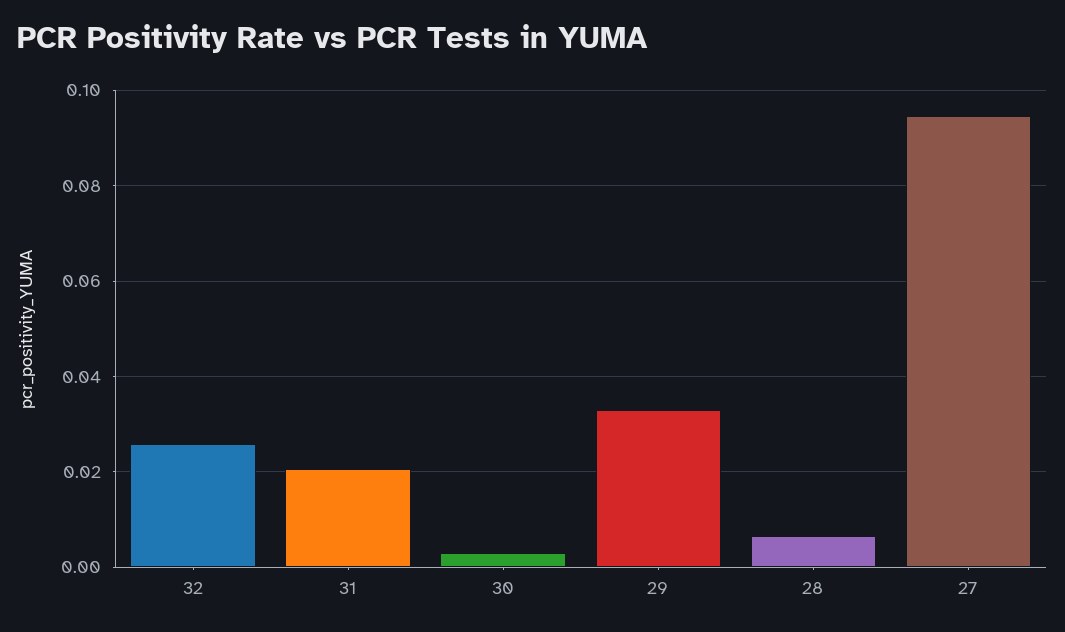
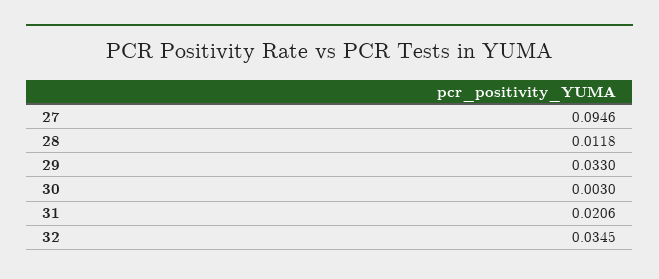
32: 0.026 -> 0.0345
28: 0.006 -> 0.0118

